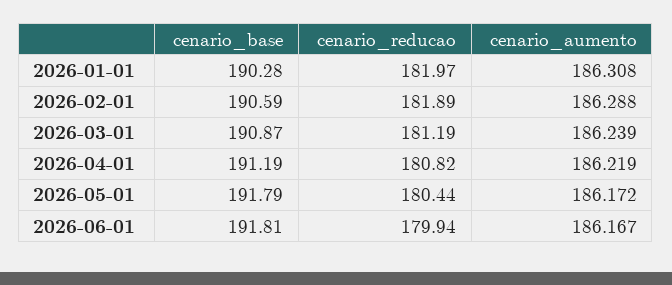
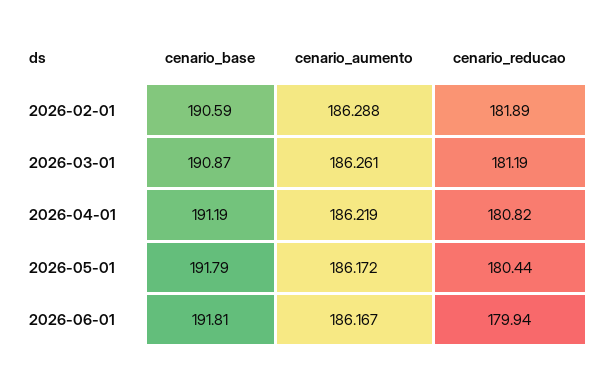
cenario_base, 2026-01-01: 190.28 -> none
cenario_reducao, 2026-01-01: 181.97 -> none
cenario_aumento, 2026-01-01: 186.308 -> none
cenario_aumento, 2026-03-01: 186.239 -> 186.261

